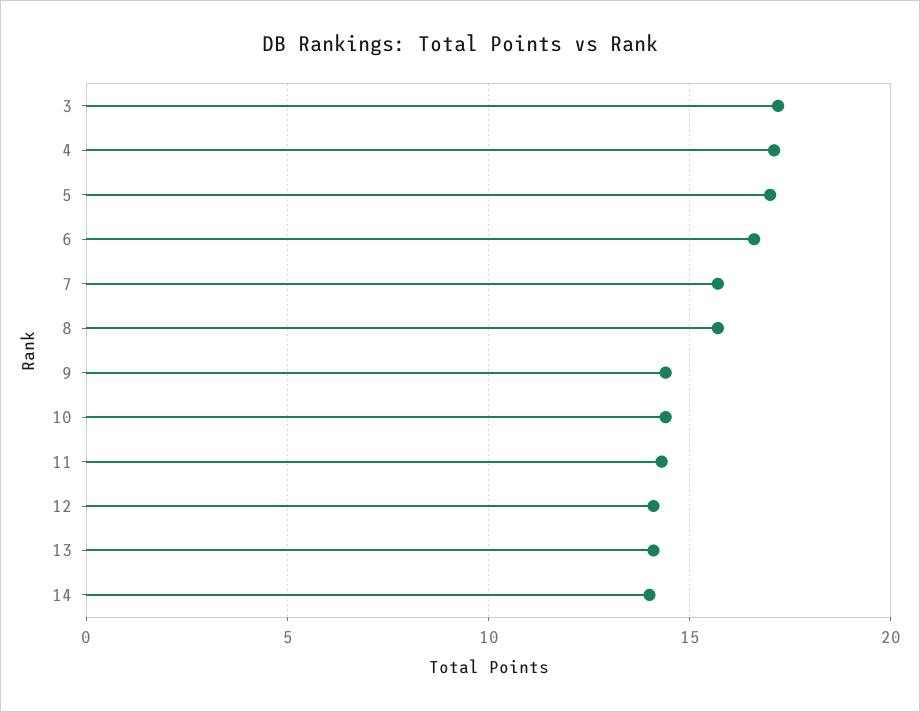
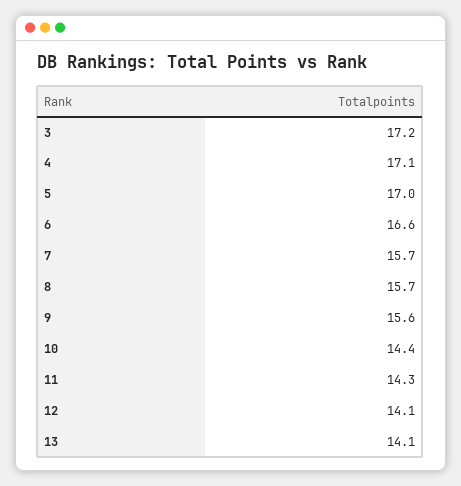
9: 14.5 -> 15.6
14: 14 -> none

